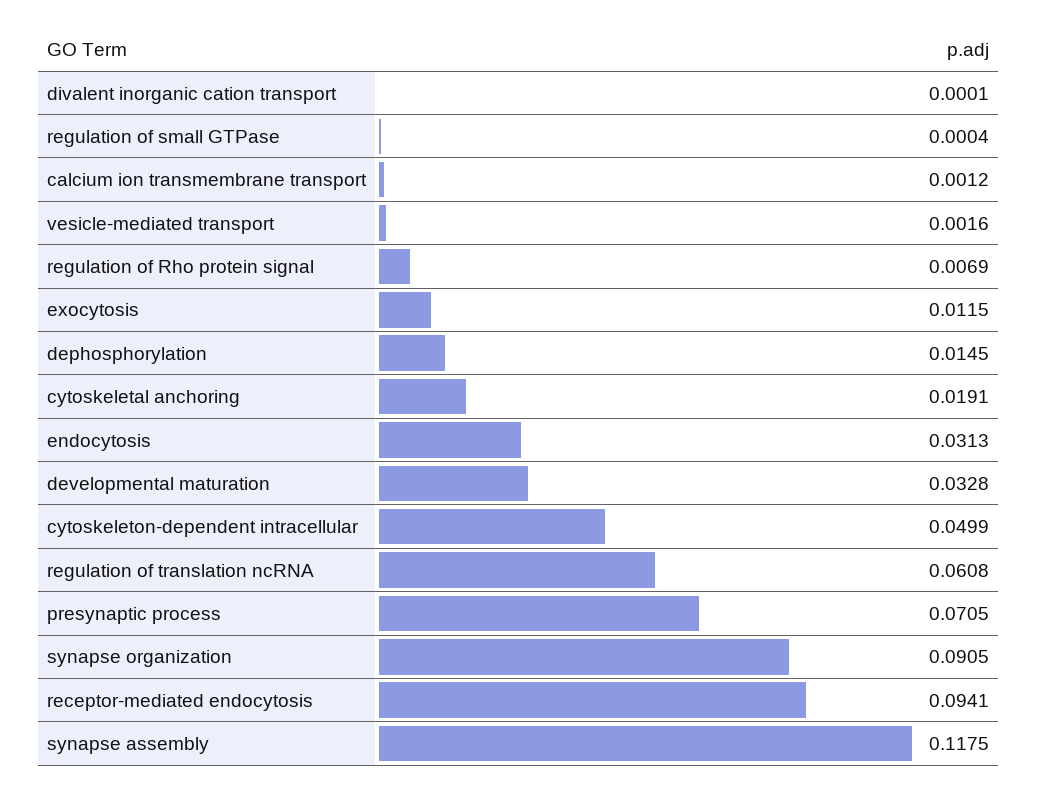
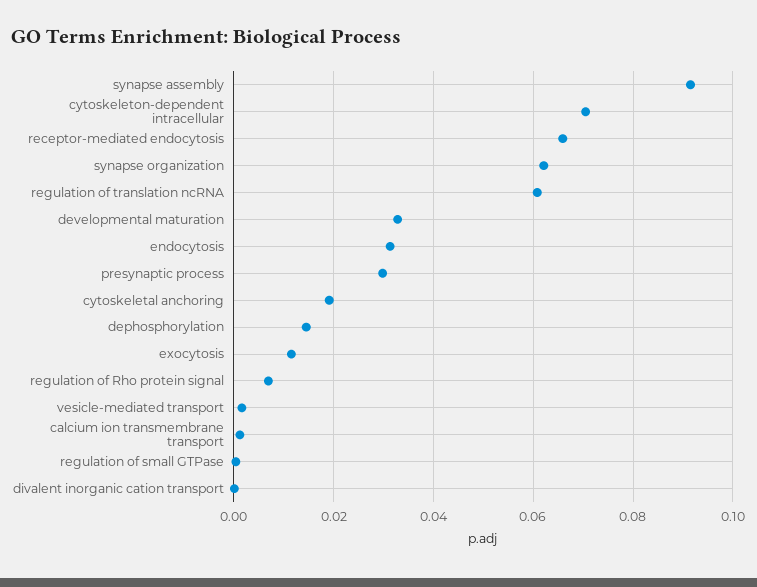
cytoskeleton-dependent intracellular: 0.0499 -> 0.07
presynaptic process: 0.0705 -> 0.03
synapse organization: 0.0905 -> 0.062
receptor-mediated endocytosis: 0.0941 -> 0.066
synapse assembly: 0.1175 -> 0.092

